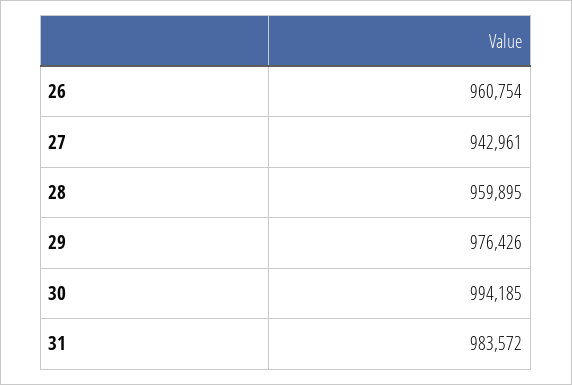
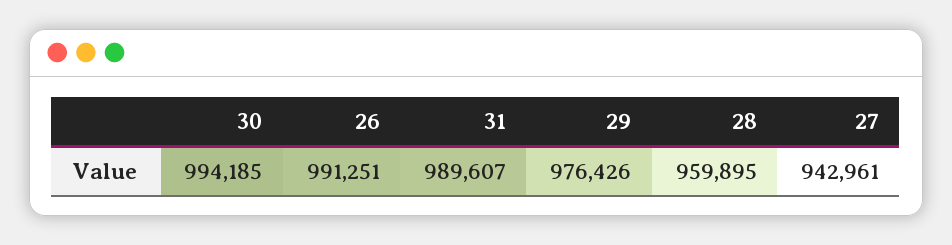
26: 960754 -> 991251
31: 983572 -> 989607

